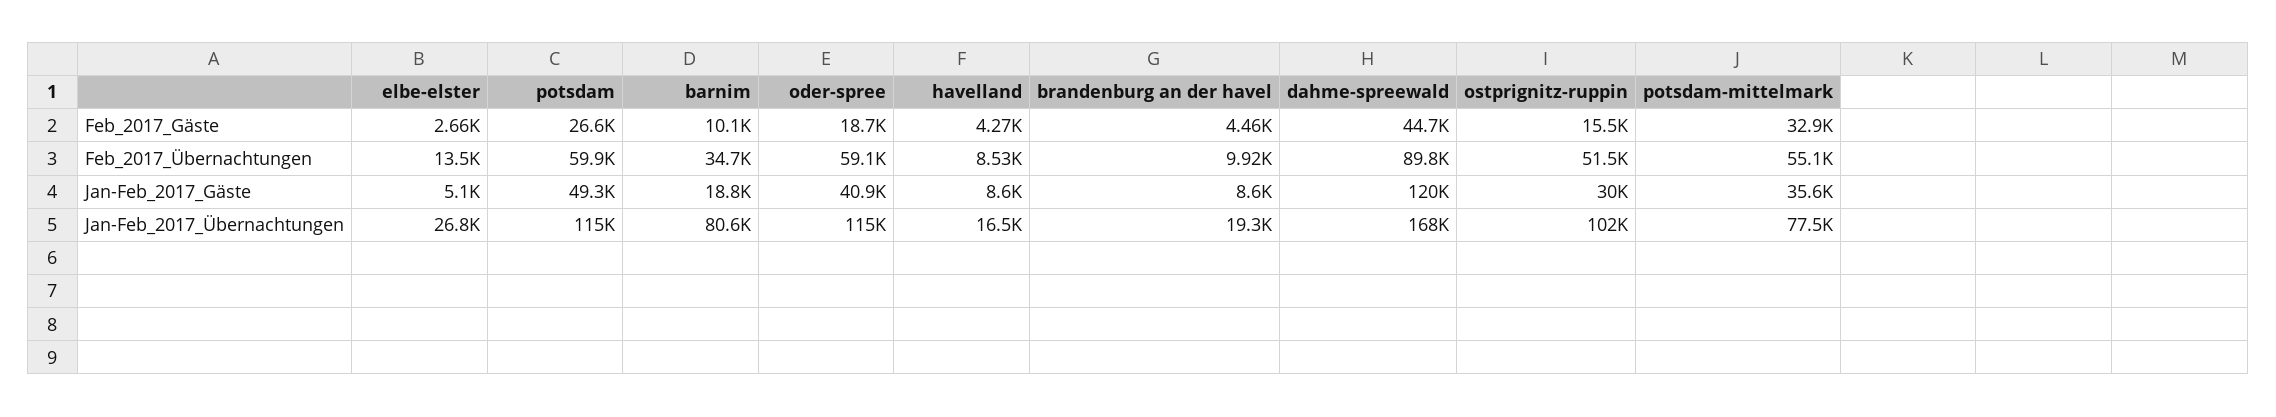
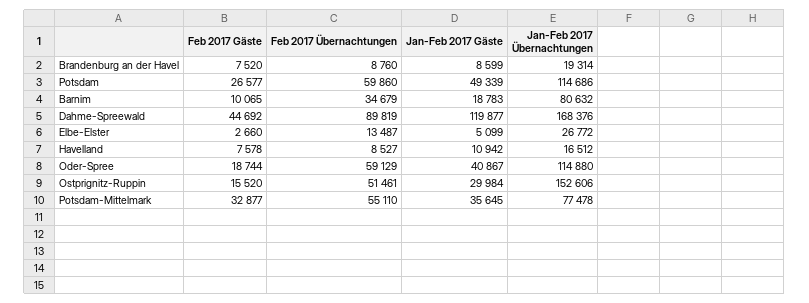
havelland, Feb_2017_Gäste: 4270 -> 7578
brandenburg an der havel, Feb_2017_Gäste: 4460 -> 7520
brandenburg an der havel, Feb_2017_Übernachtungen: 9920 -> 8760
havelland, Jan-Feb_2017_Gäste: 8600 -> 10942
ostprignitz-ruppin, Jan-Feb_2017_Übernachtungen: 102000 -> 152606

